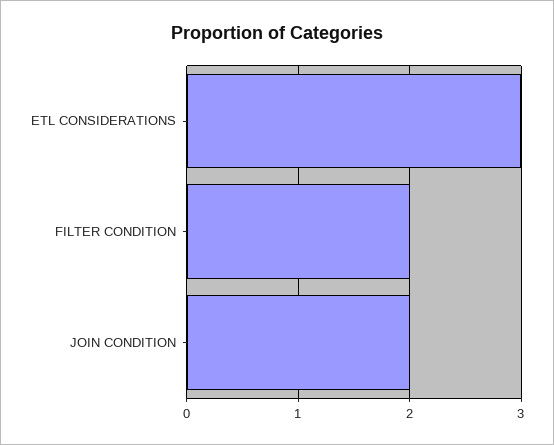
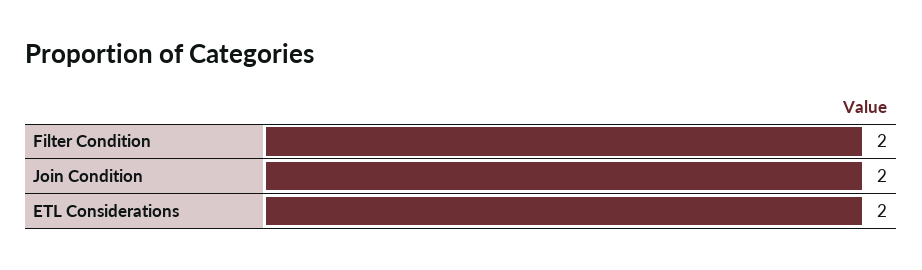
ETL CONSIDERATIONS: 3 -> 2

